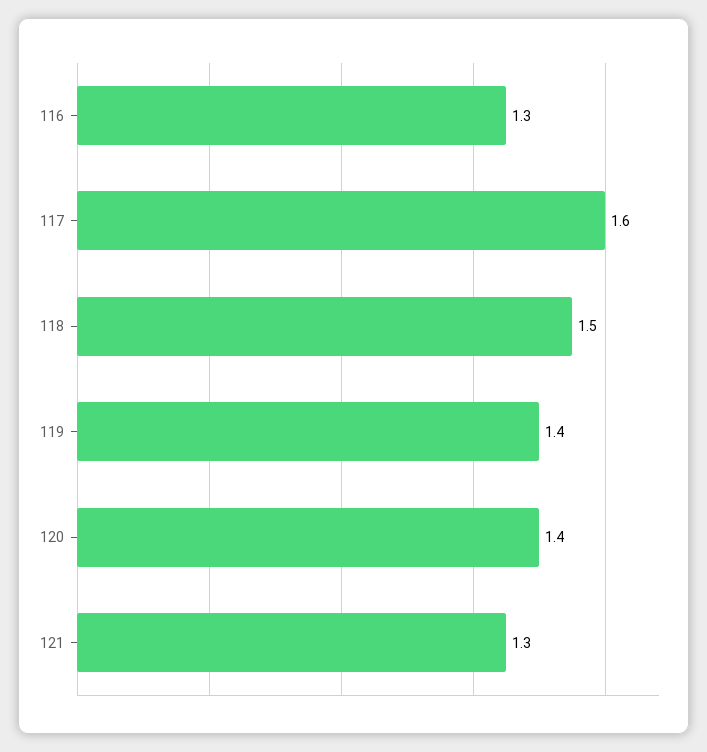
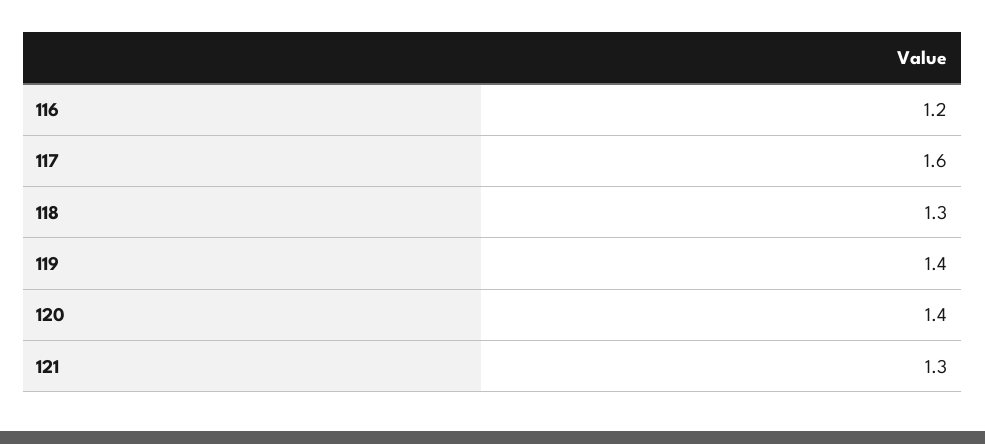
116: 1.3 -> 1.2
118: 1.5 -> 1.3

